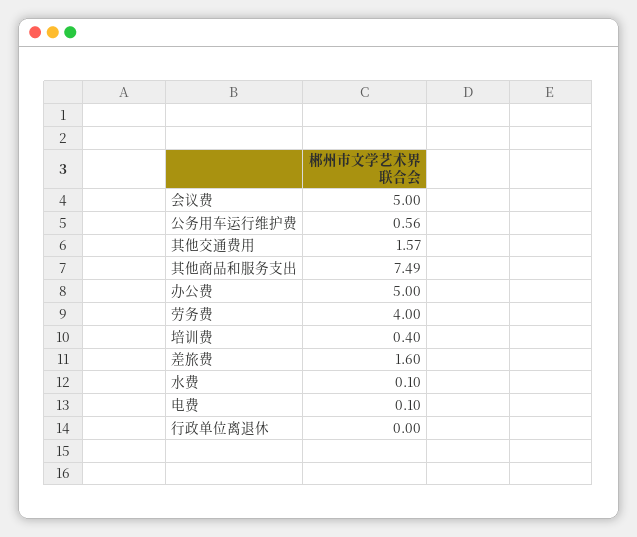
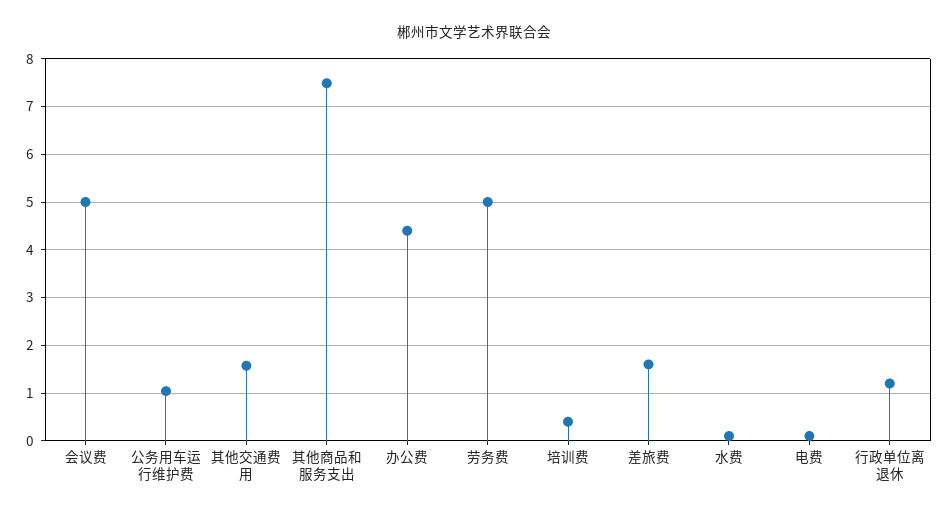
公务用车运行维护费: 0.56 -> 1
办公费: 5 -> 4.4
劳务费: 4 -> 5
行政单位离退休: 0 -> 1.2

